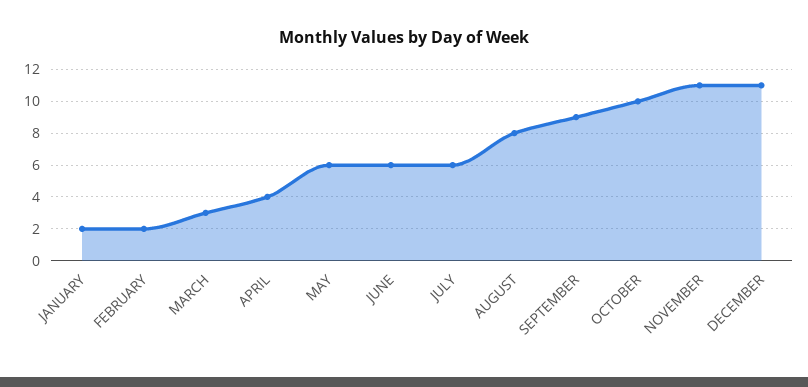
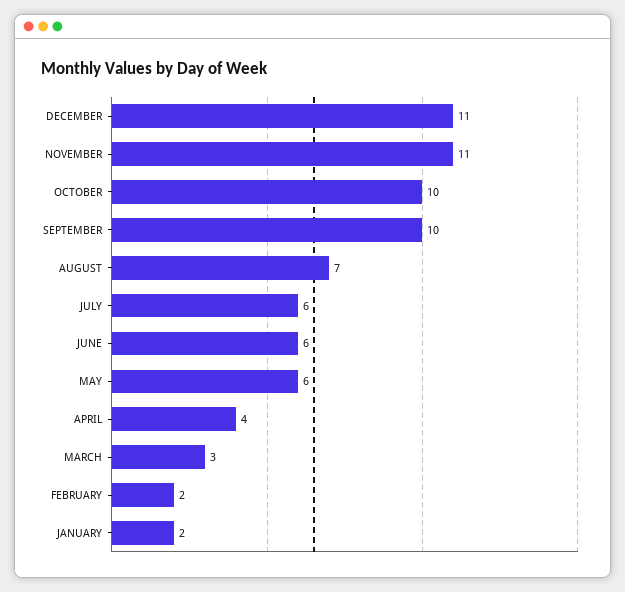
AUGUST: 8 -> 7
SEPTEMBER: 9 -> 10

